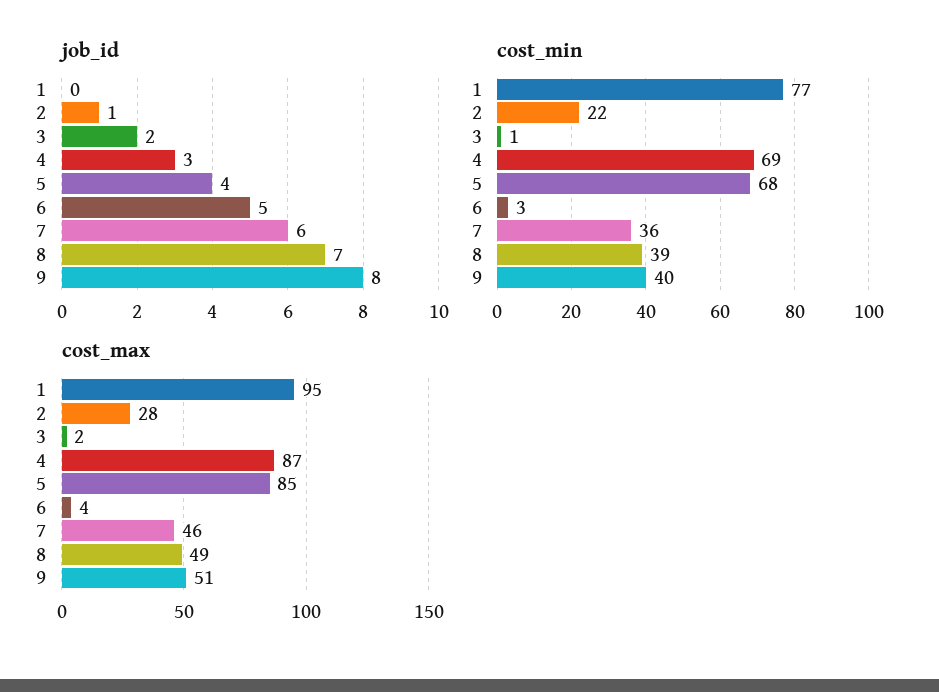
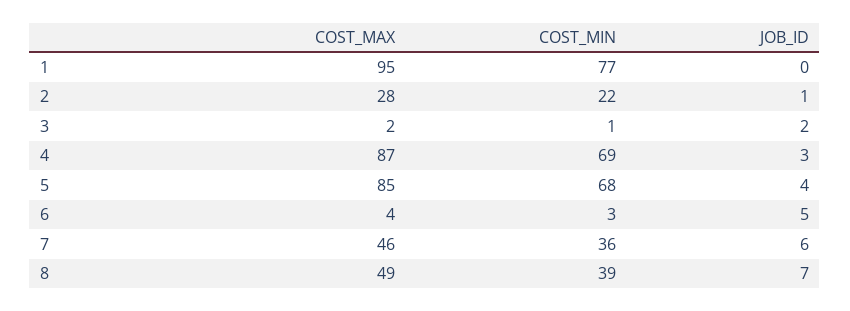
job_id, 9: 8 -> none
cost_min, 9: 40 -> none
cost_max, 9: 51 -> none

